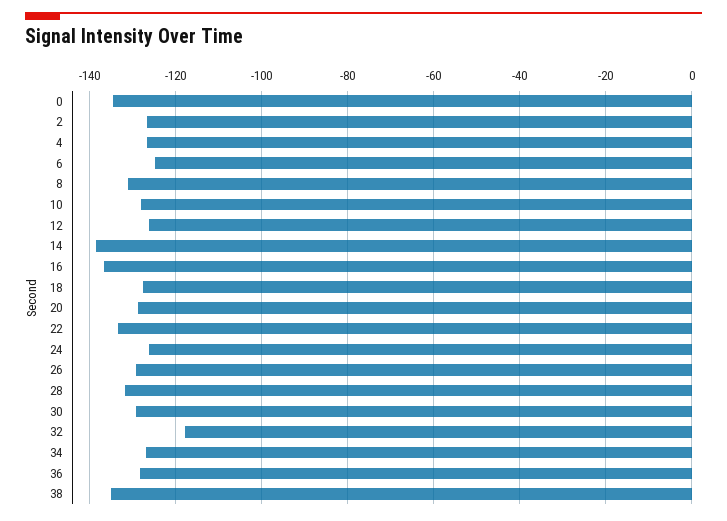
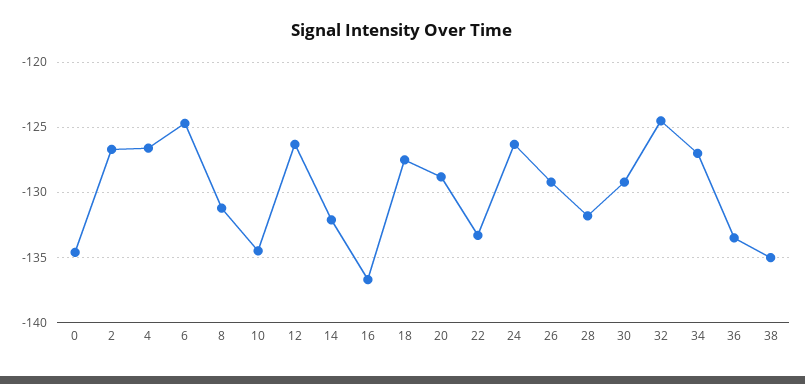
10: -128 -> -134.5
14: -138 -> -132
32: -118 -> -124.5
36: -128 -> -133.5

